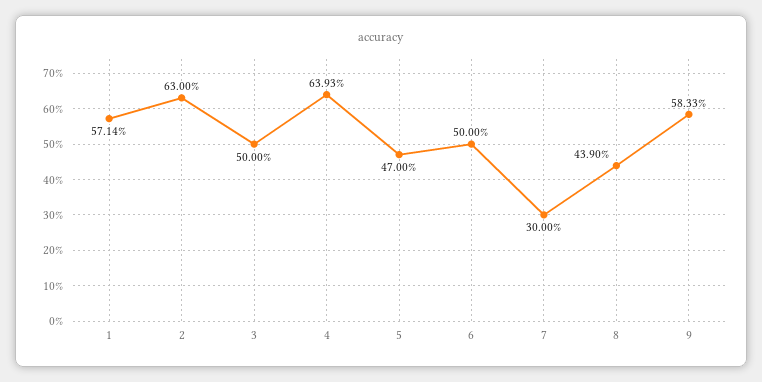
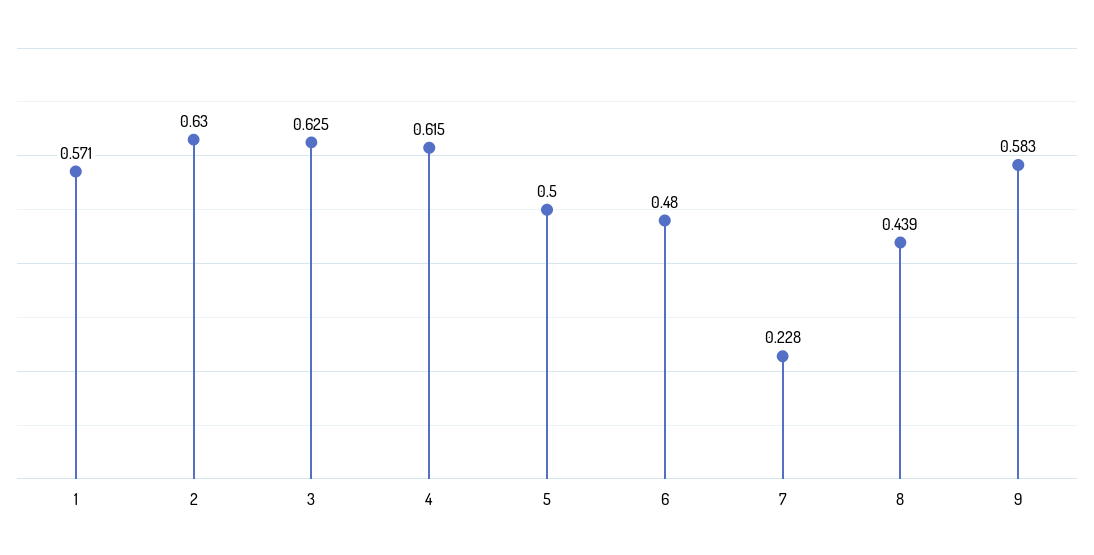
3: 0.5 -> 0.625
4: 0.6393 -> 0.615
5: 0.47 -> 0.5
6: 0.5 -> 0.48
7: 0.3 -> 0.228

